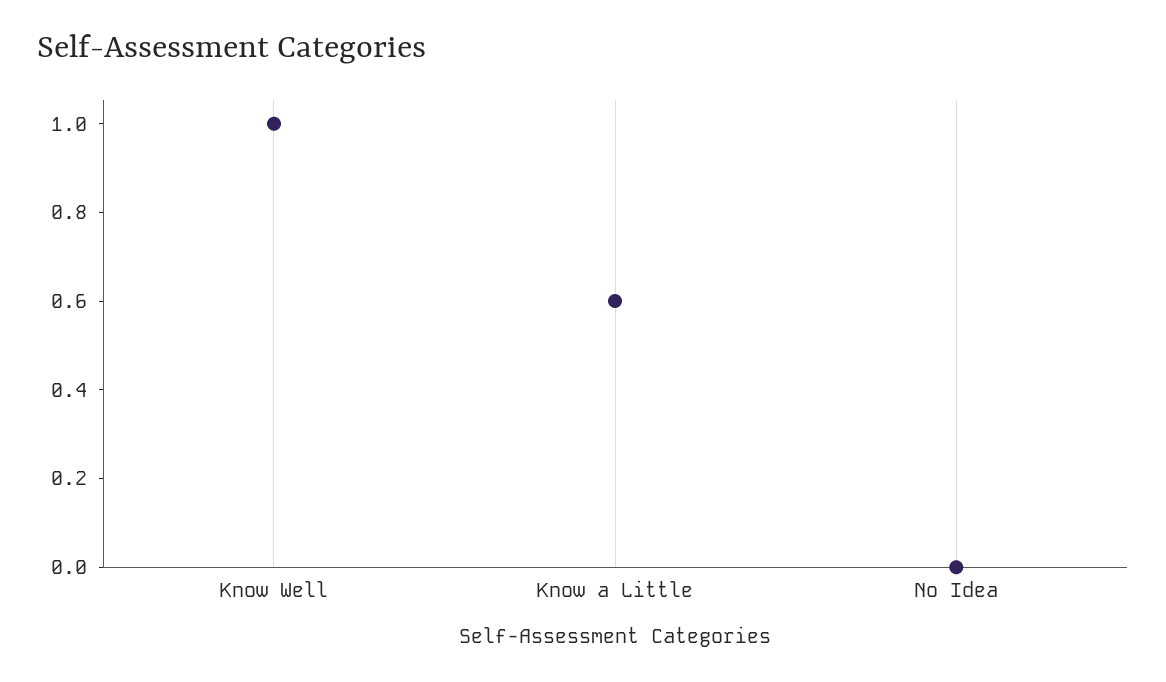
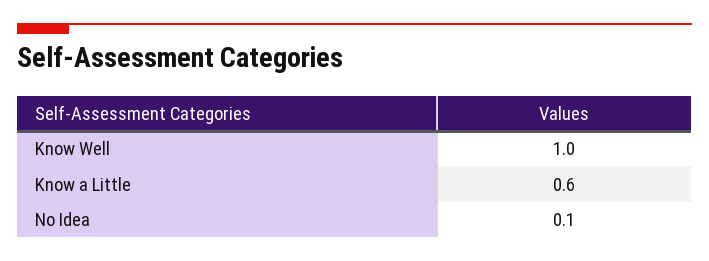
No Idea: 0 -> 0.1

